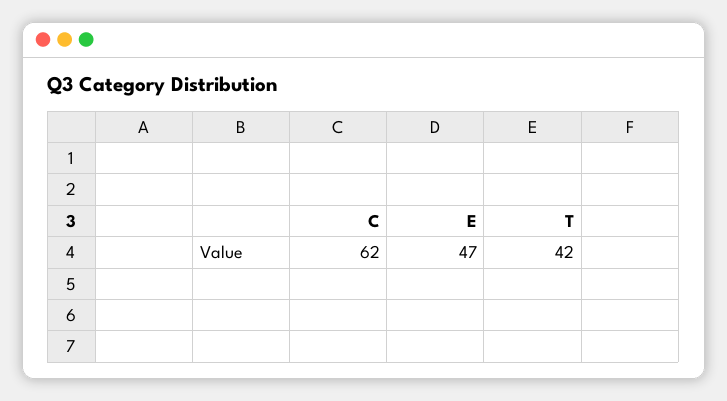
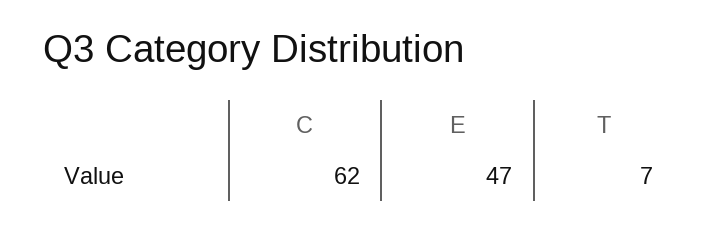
T: 42 -> 7

